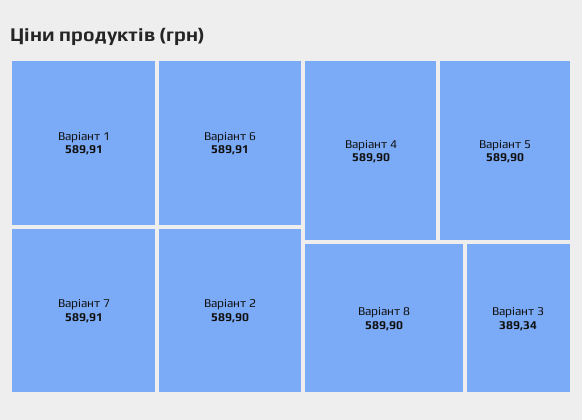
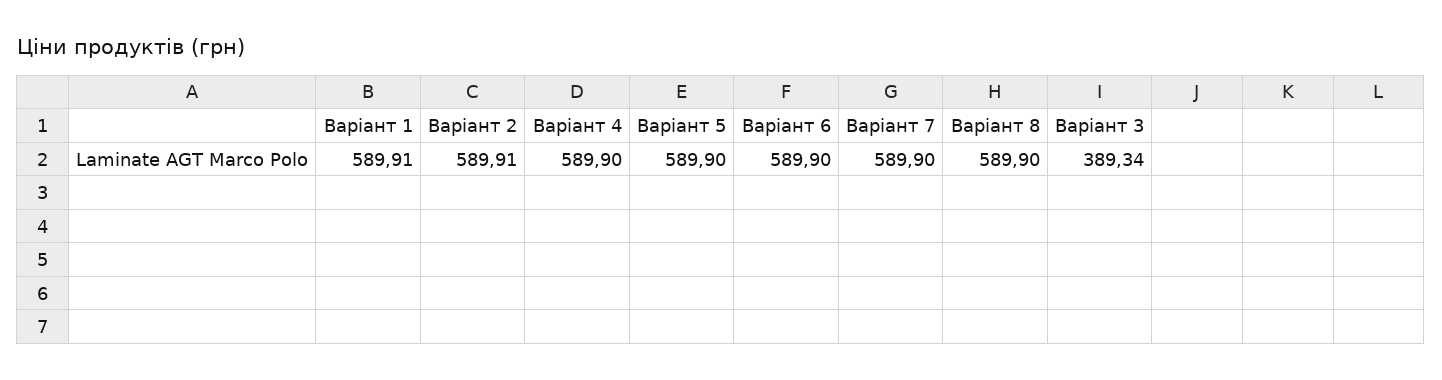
Варіант 6: 589.91 -> 589.9
Варіант 7: 589.91 -> 589.9
Варіант 2: 589.9 -> 589.91

